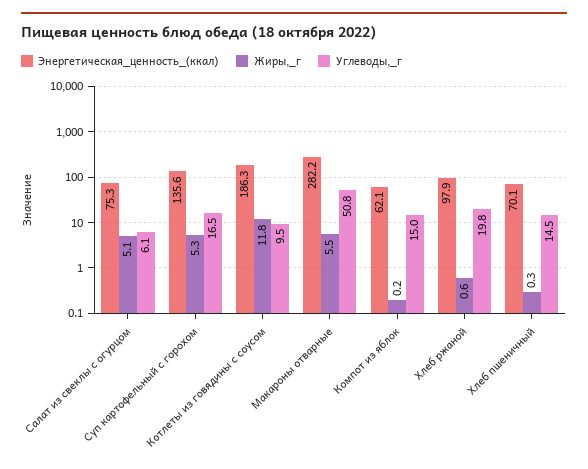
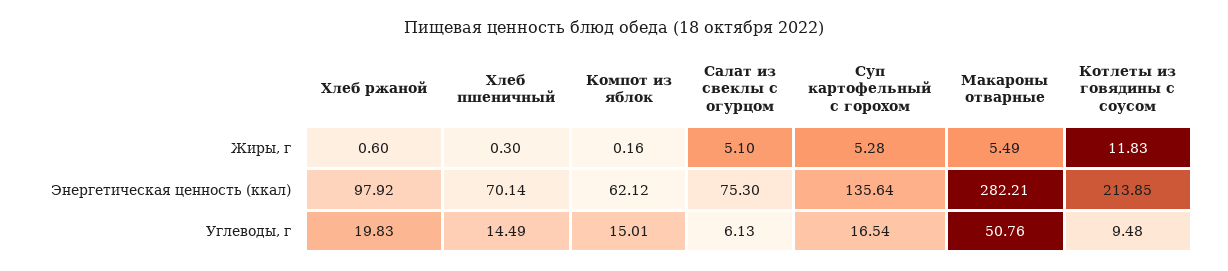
Энергетическая_ценность_(ккал), Котлеты из говядины с соусом: 186.3 -> 213.85

